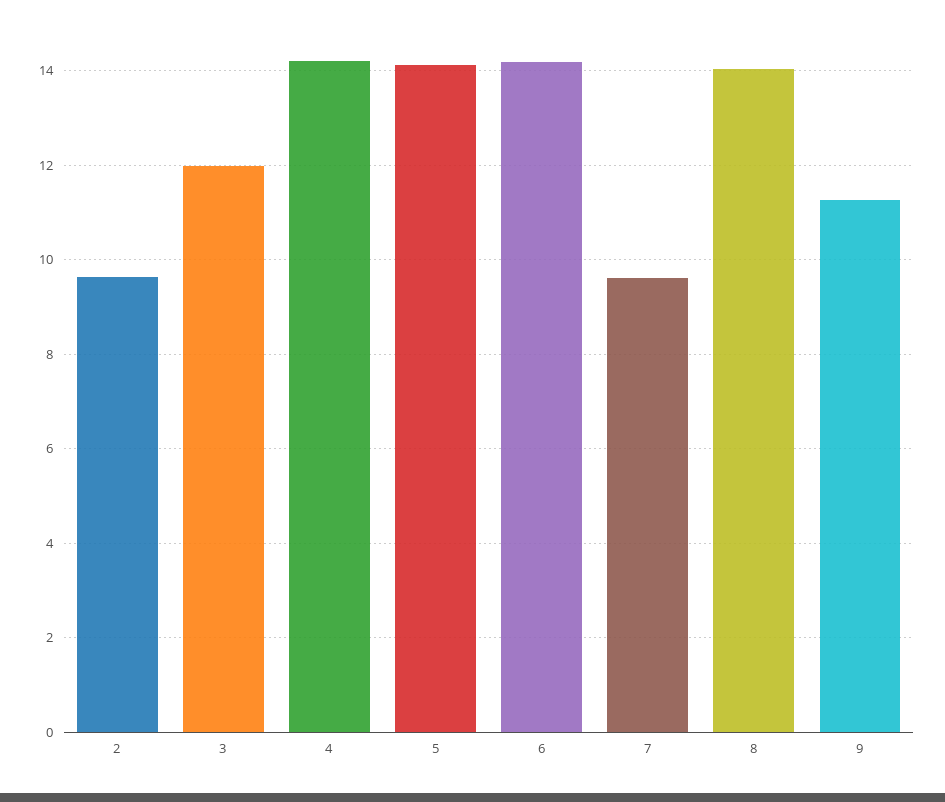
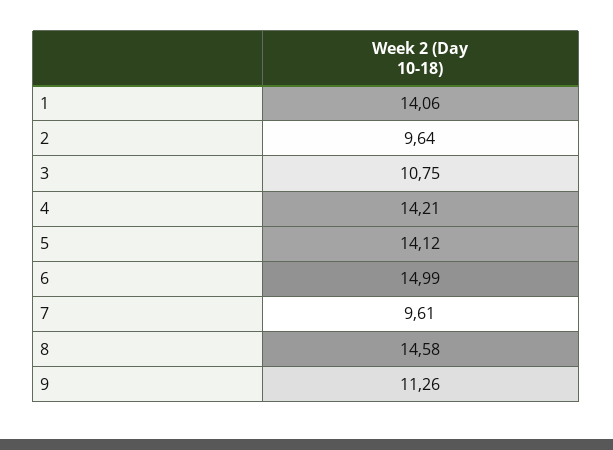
3: 12 -> 10.75
6: 14.2 -> 14.99
8: 14 -> 14.58
1: none -> 14.06

